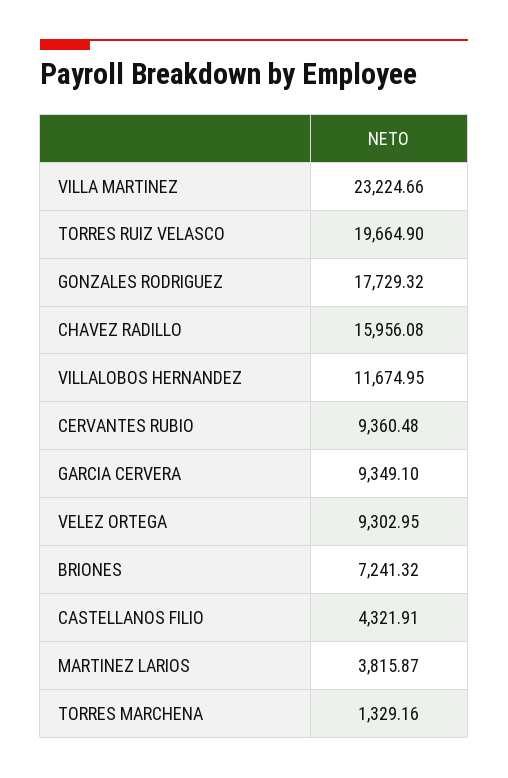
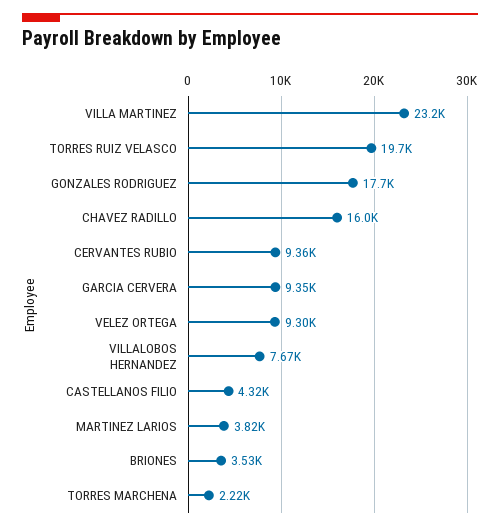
VILLALOBOS HERNANDEZ: 11674.95 -> 7670
BRIONES: 7241.32 -> 3530
TORRES MARCHENA: 1329.16 -> 2220

